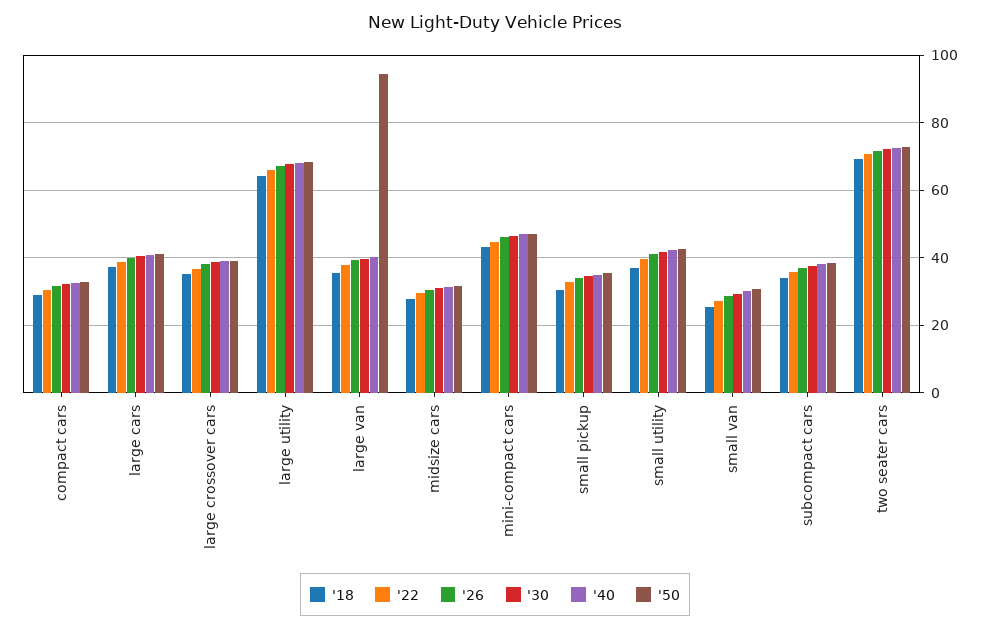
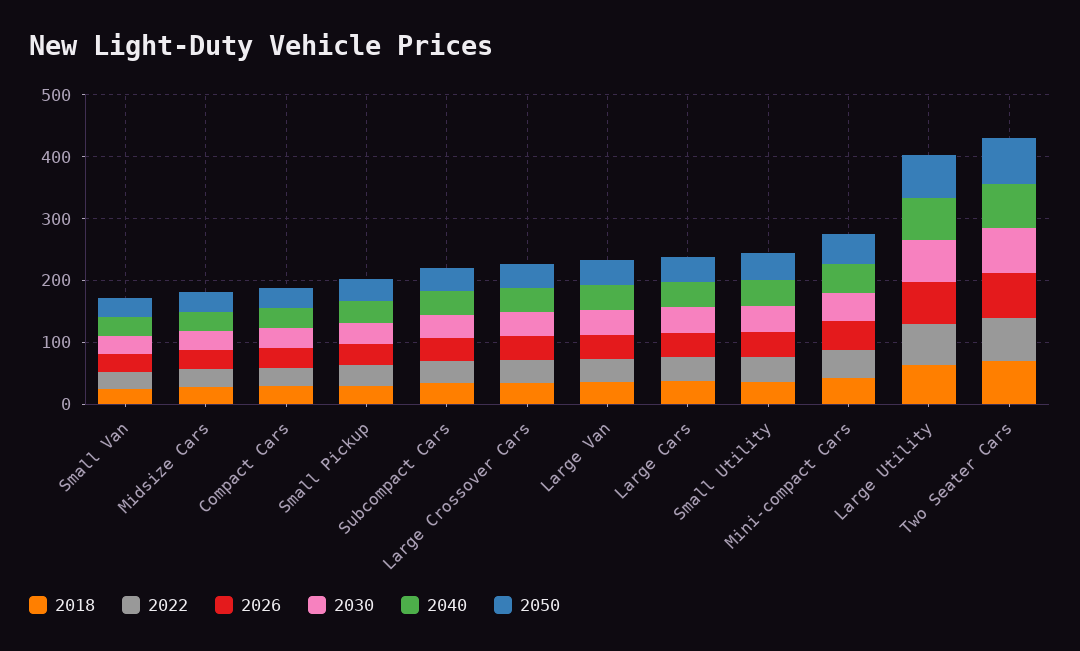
'50, large van: 94 -> 40

